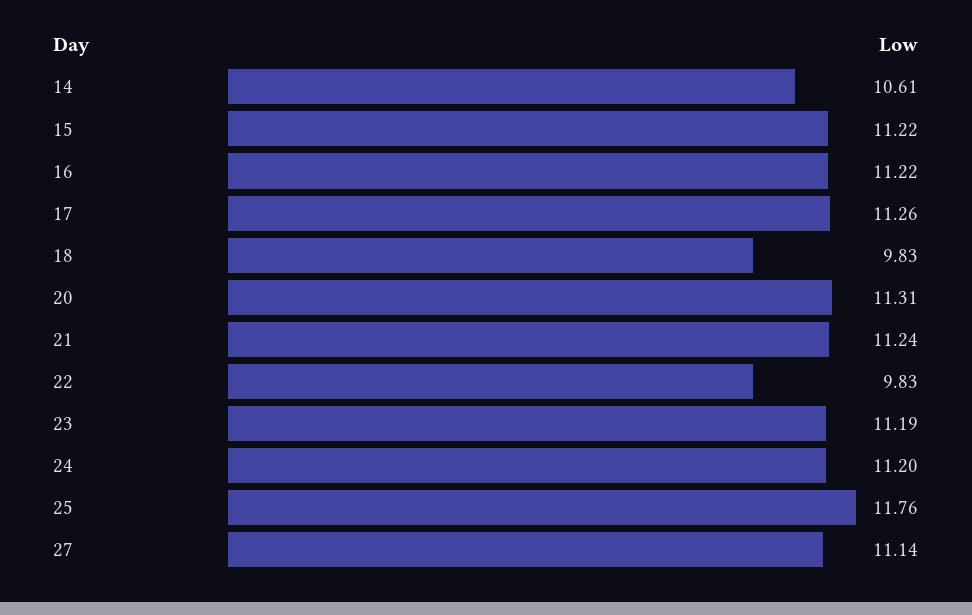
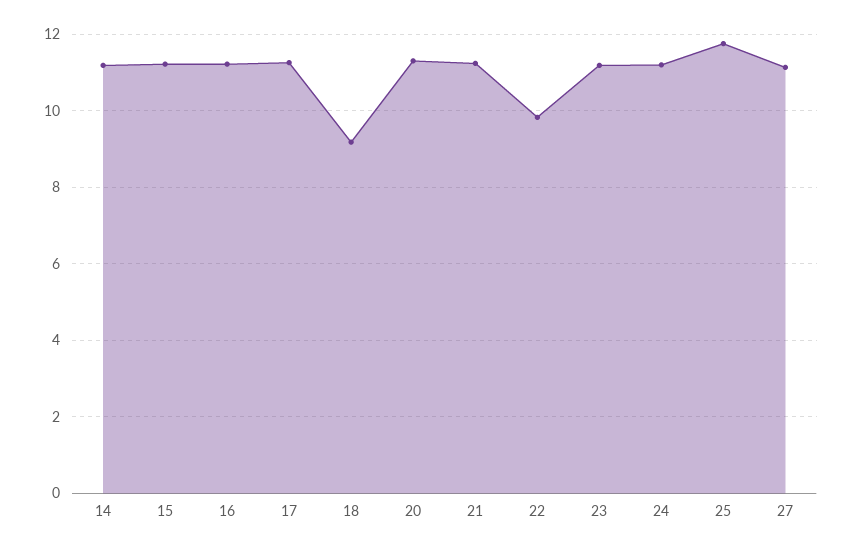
14: 10.61 -> 11.2
18: 9.83 -> 9.2

